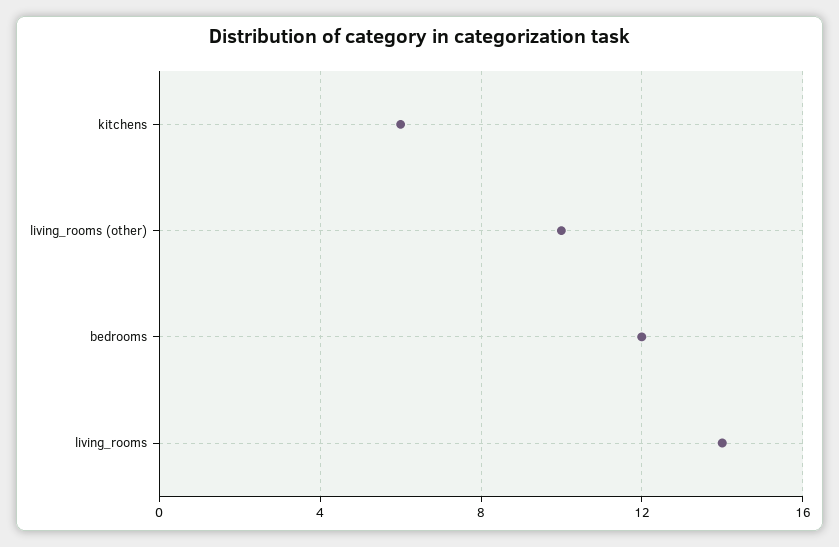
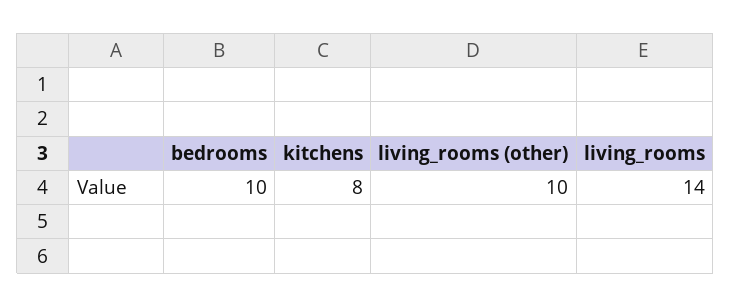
kitchens: 6 -> 8
bedrooms: 12 -> 10

